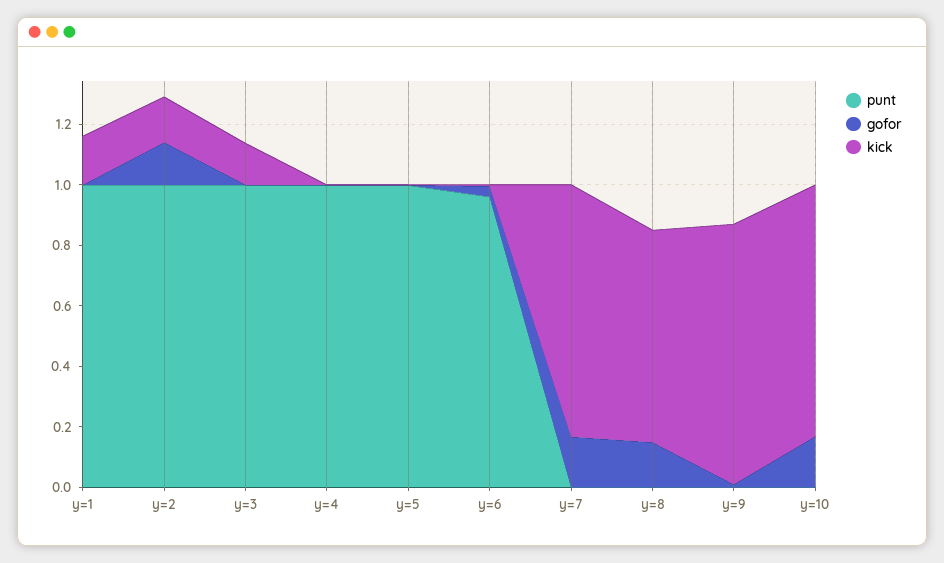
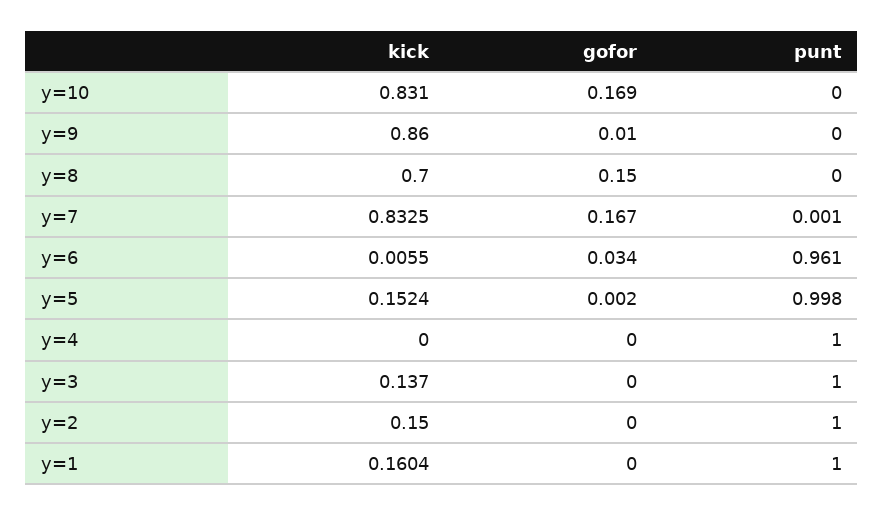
gofor, y=2: 0.15 -> 0
kick, y=5: 0 -> 0.1524

